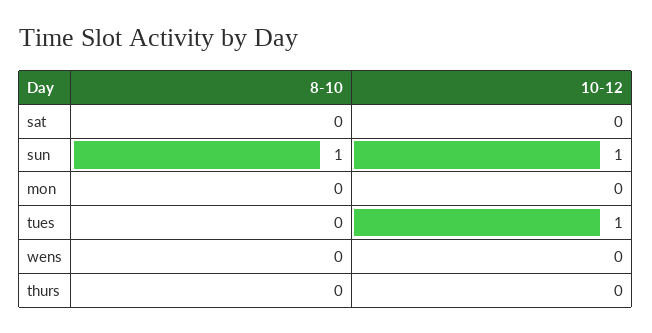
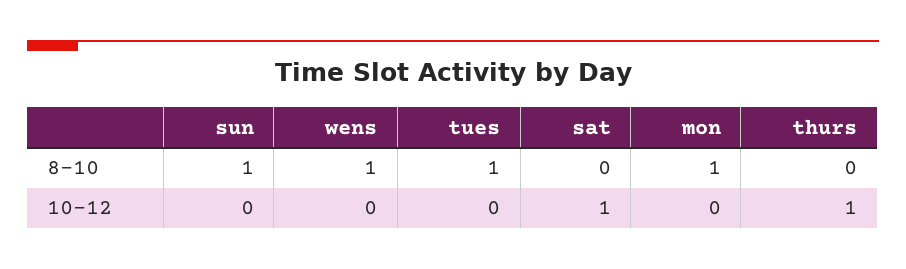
10-12, sat: 0 -> 1
10-12, sun: 1 -> 0
8-10, mon: 0 -> 1
8-10, tues: 0 -> 1
10-12, tues: 1 -> 0
8-10, wens: 0 -> 1
10-12, thurs: 0 -> 1

